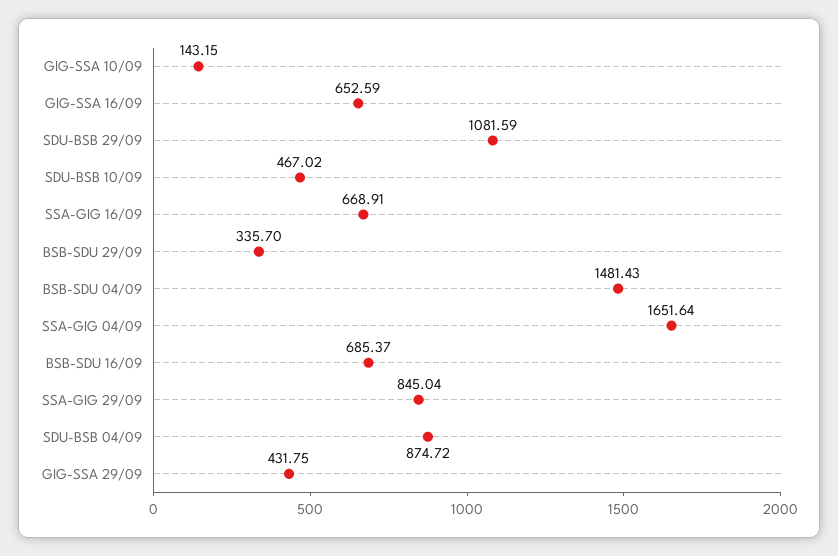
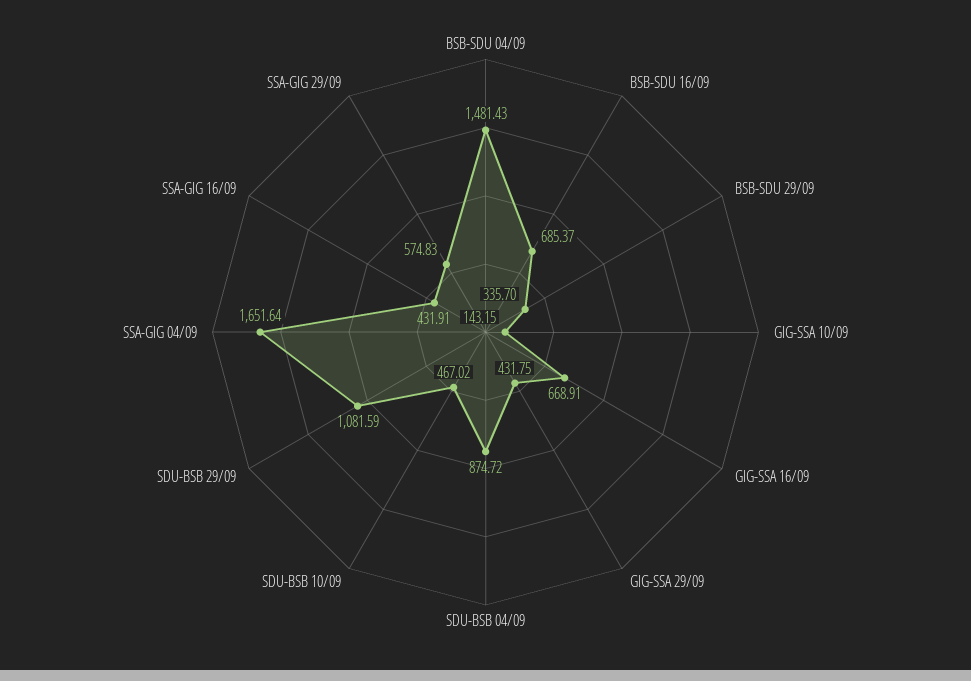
GIG-SSA 16/09: 652.59 -> 668.91
SSA-GIG 16/09: 668.91 -> 431.91
SSA-GIG 29/09: 845.04 -> 574.83

